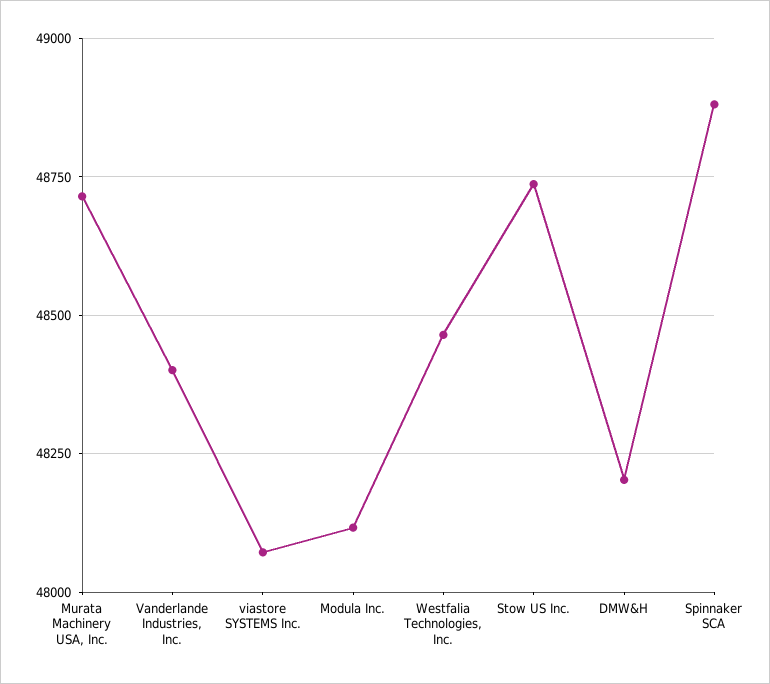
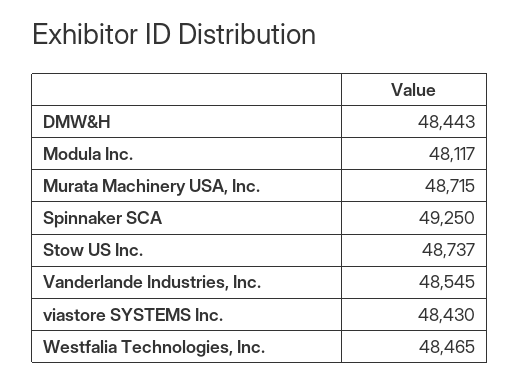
Vanderlande Industries, Inc.: 48400 -> 48545
viastore SYSTEMS Inc.: 48075 -> 48430
DMW&H: 48200 -> 48443
Spinnaker SCA: 48875 -> 49250

